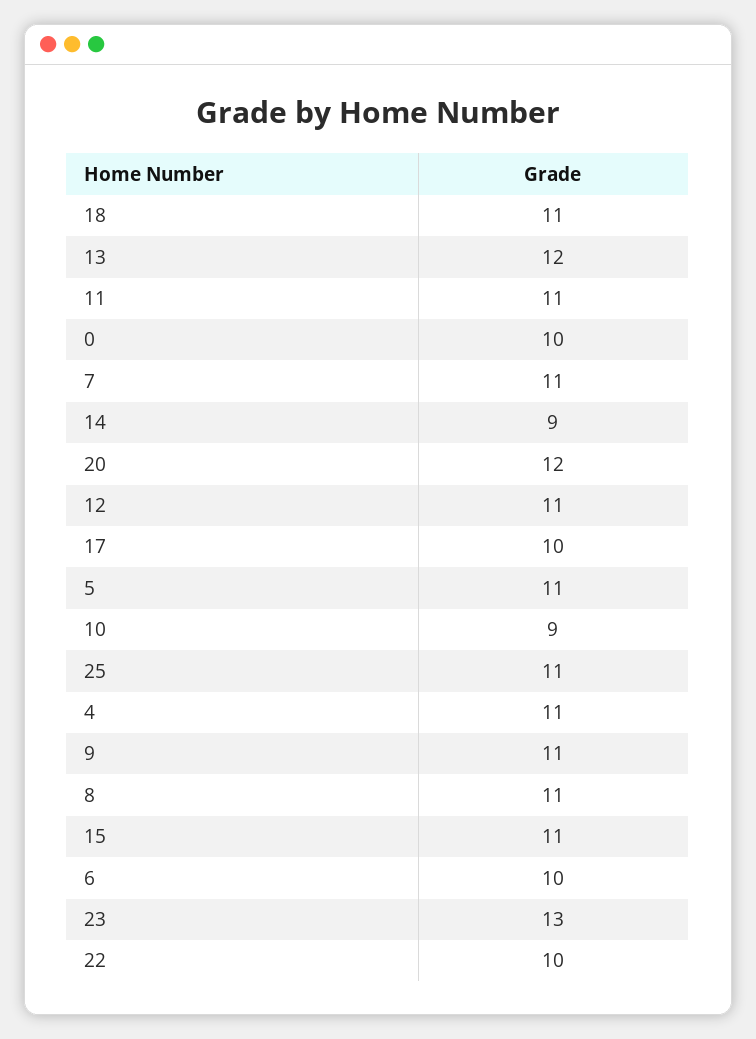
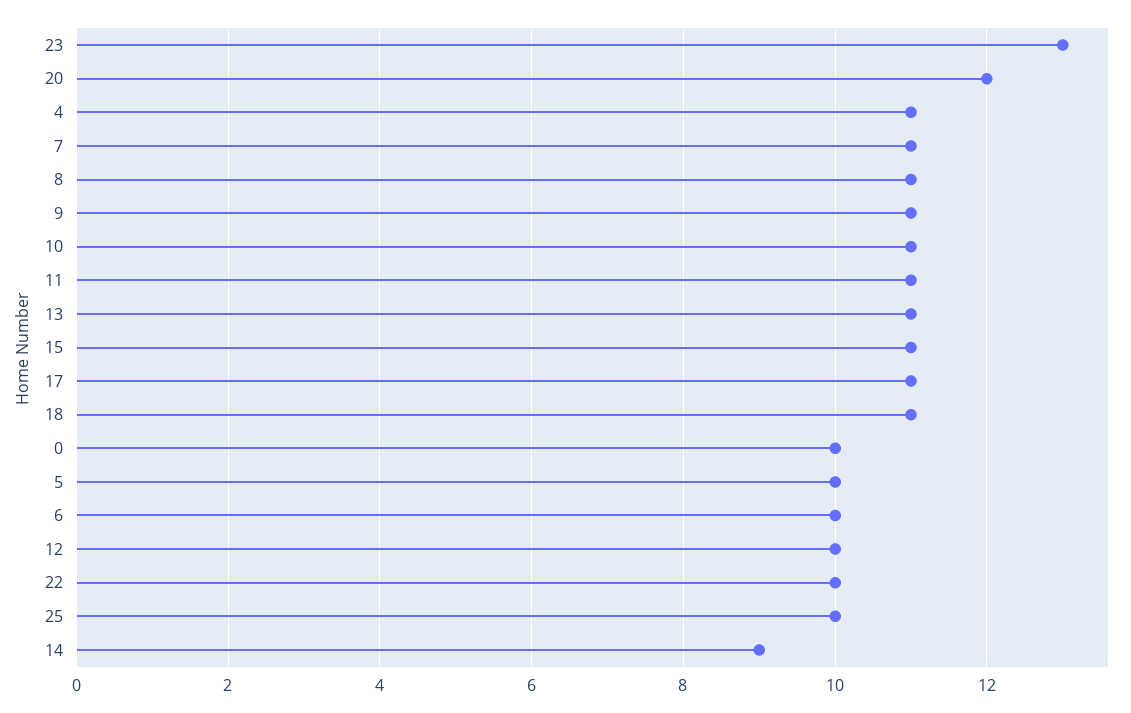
13: 12 -> 11
12: 11 -> 10
17: 10 -> 11
5: 11 -> 10
10: 9 -> 11
25: 11 -> 10

